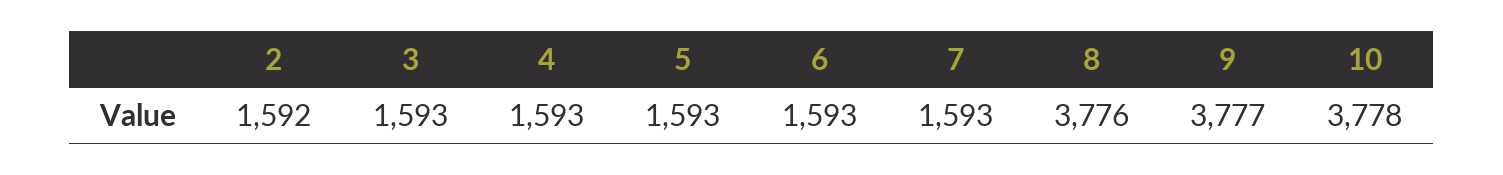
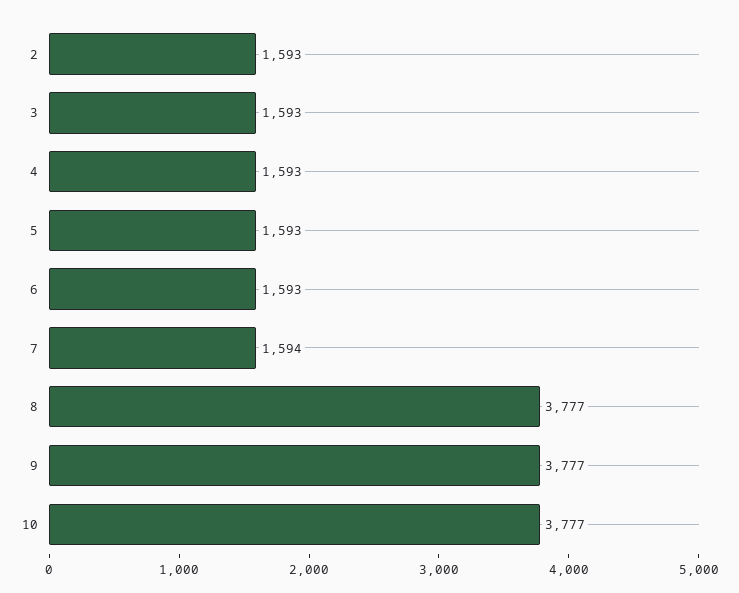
2: 1592 -> 1593
7: 1593 -> 1594
8: 3776 -> 3777
10: 3778 -> 3777

